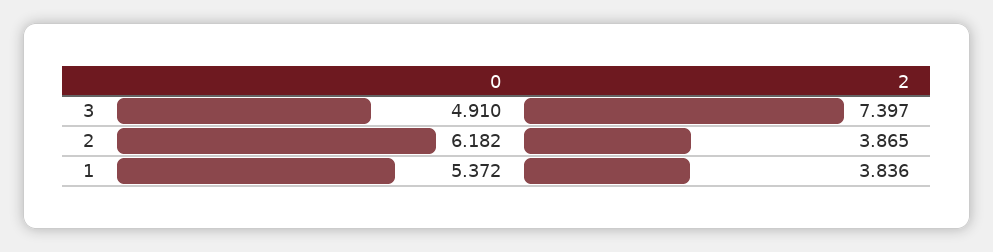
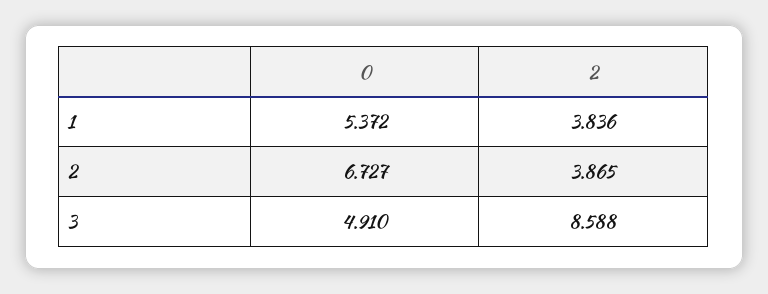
2, 3: 7.397 -> 8.588
0, 2: 6.182 -> 6.727

